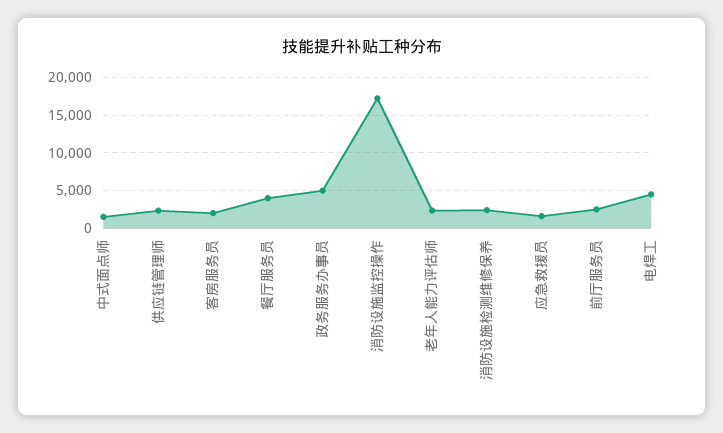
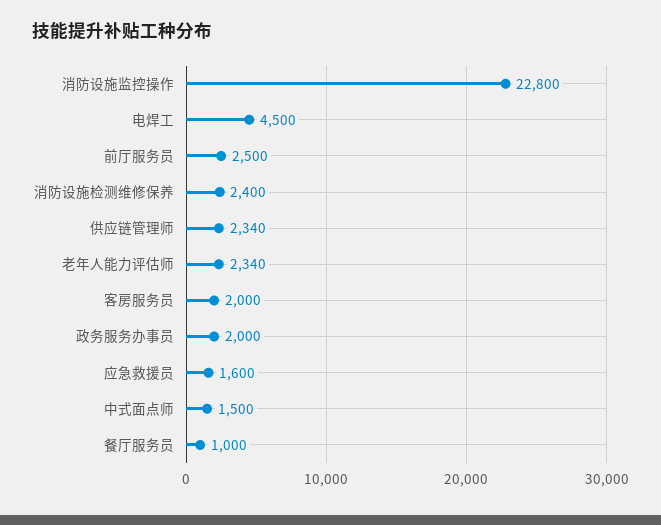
餐厅服务员: 4000 -> 1000
政务服务办事员: 5000 -> 2000
消防设施监控操作: 17000 -> 22800

